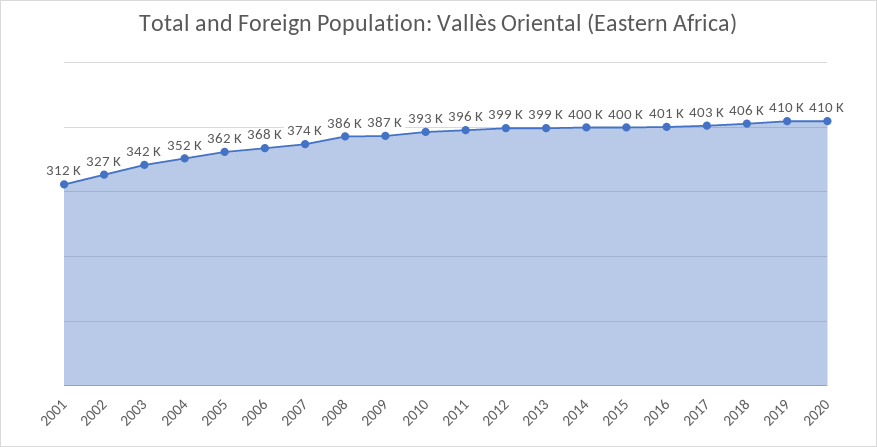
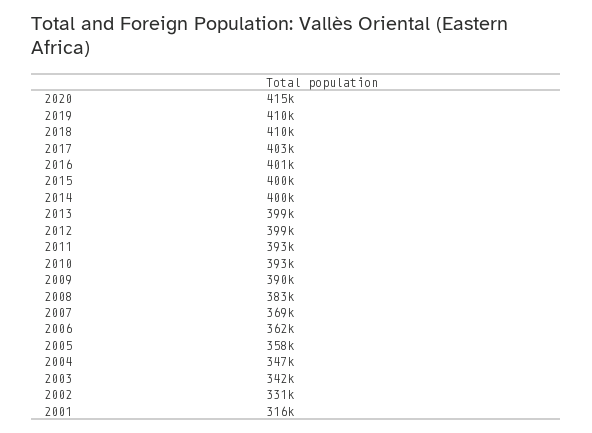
2001: 312000 -> 316000
2002: 327000 -> 331000
2004: 352000 -> 347000
2005: 362000 -> 358000
2006: 368000 -> 362000
2007: 374000 -> 369000
2008: 386000 -> 383000
2009: 387000 -> 390000
2011: 396000 -> 393000
2018: 406000 -> 410000
2020: 410000 -> 415000

